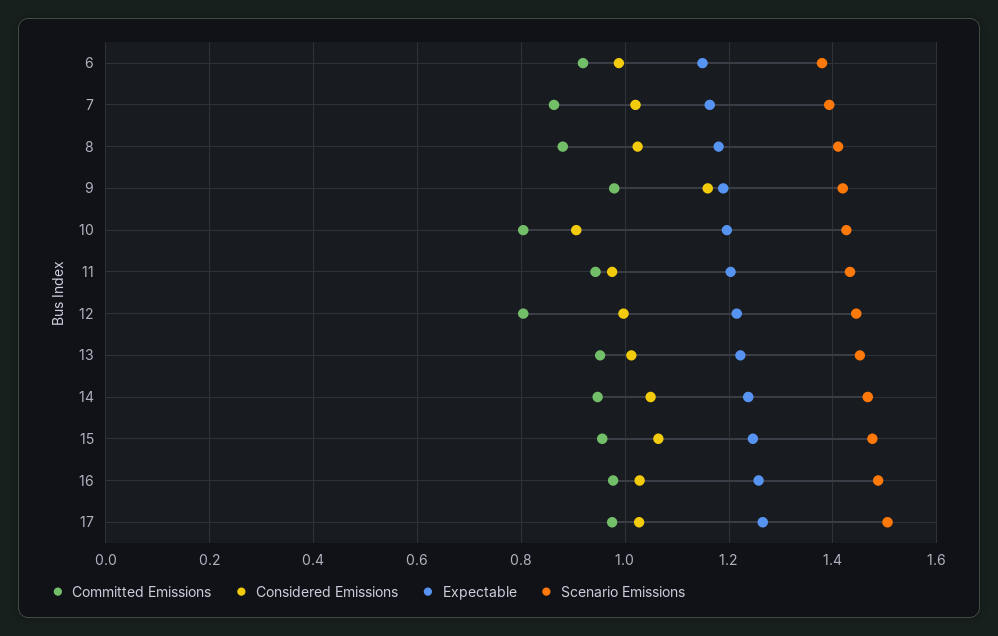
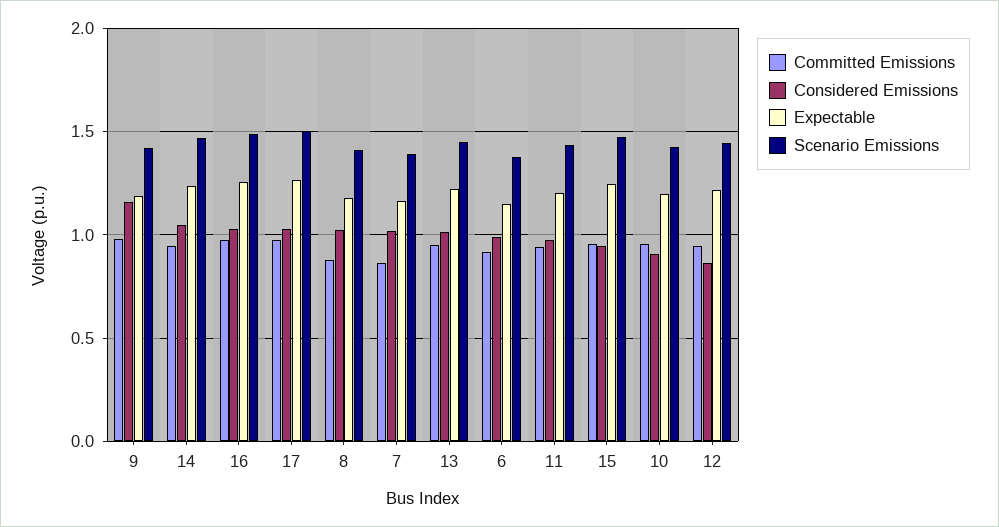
Committed Emissions, 10: 0.8 -> 0.95
Committed Emissions, 12: 0.8 -> 0.95
Considered Emissions, 12: 1 -> 0.85
Considered Emissions, 15: 1.06 -> 0.95

